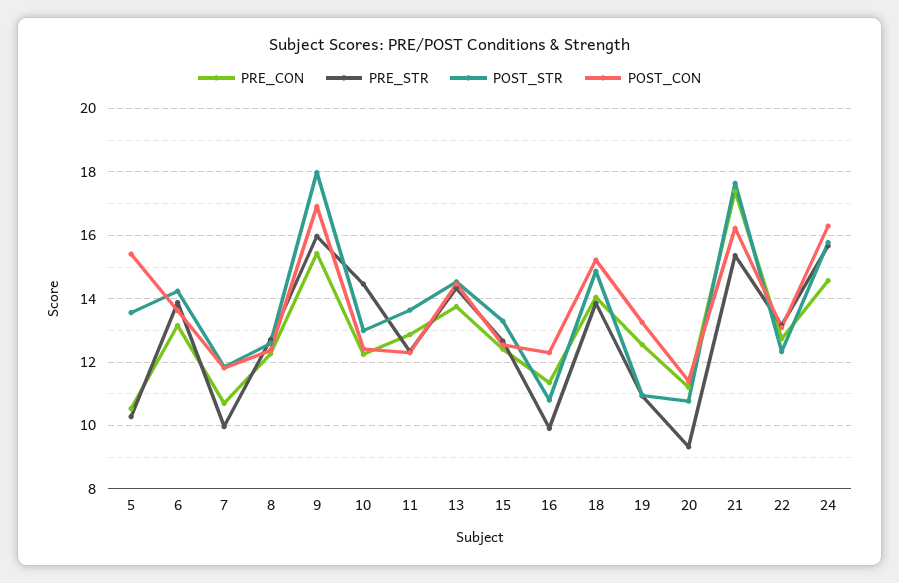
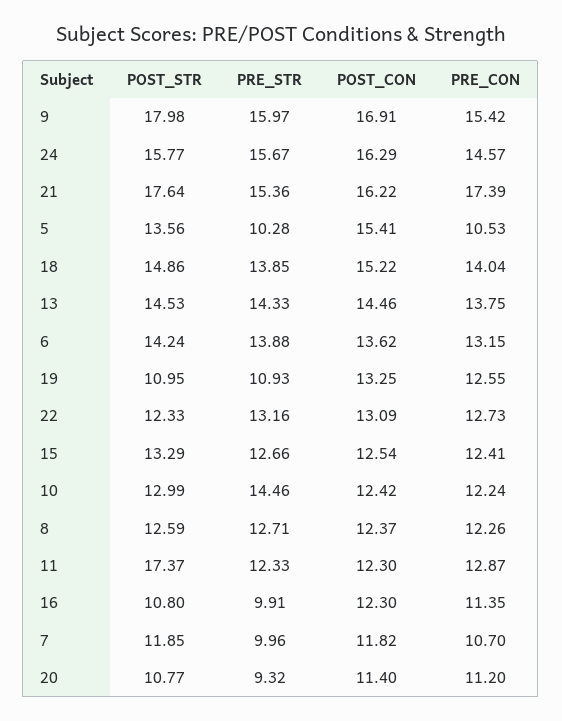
POST_STR, 11: 13.6 -> 17.37

